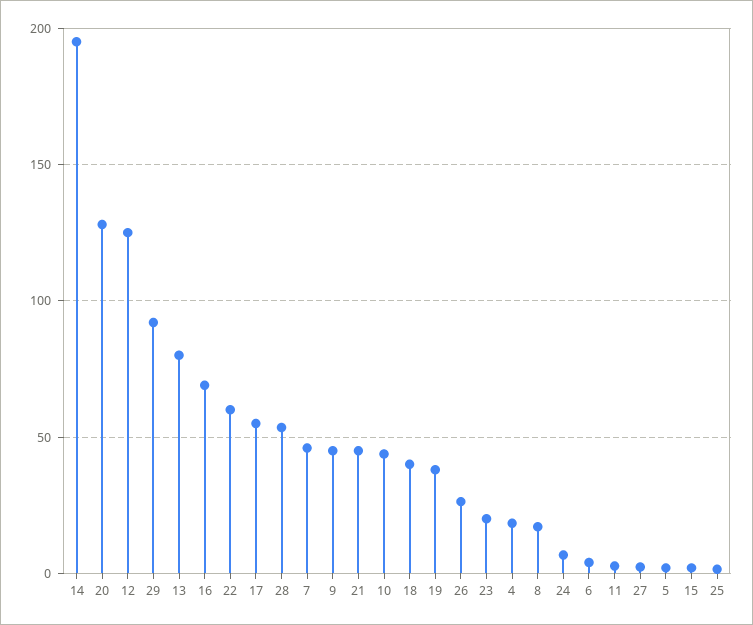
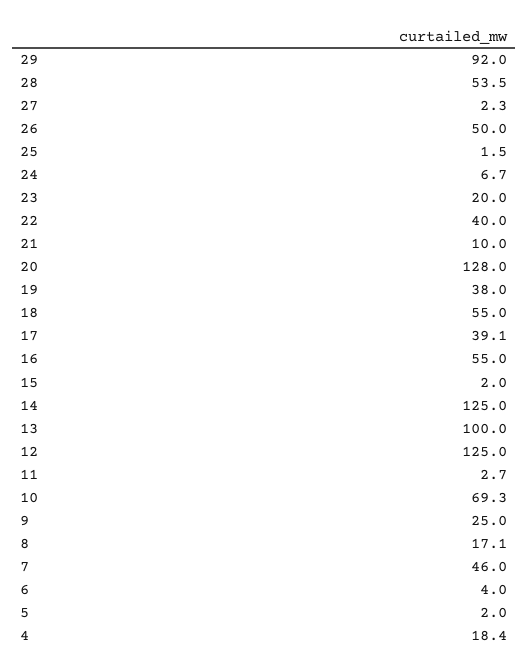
14: 195 -> 125
13: 80 -> 100
16: 70 -> 55
22: 60 -> 40
17: 55 -> 39.1
9: 45 -> 25
21: 45 -> 10
10: 45 -> 69.3
18: 40 -> 55
26: 25 -> 50

